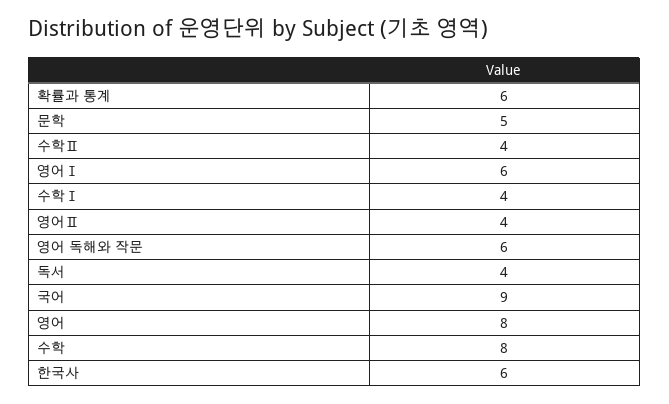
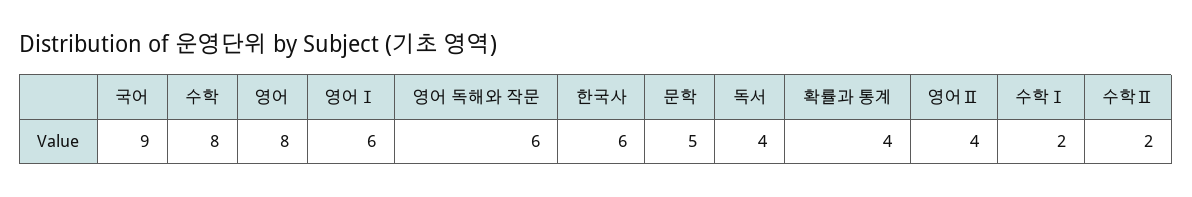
확률과 통계: 6 -> 4
수학Ⅱ: 4 -> 2
수학Ⅰ: 4 -> 2

